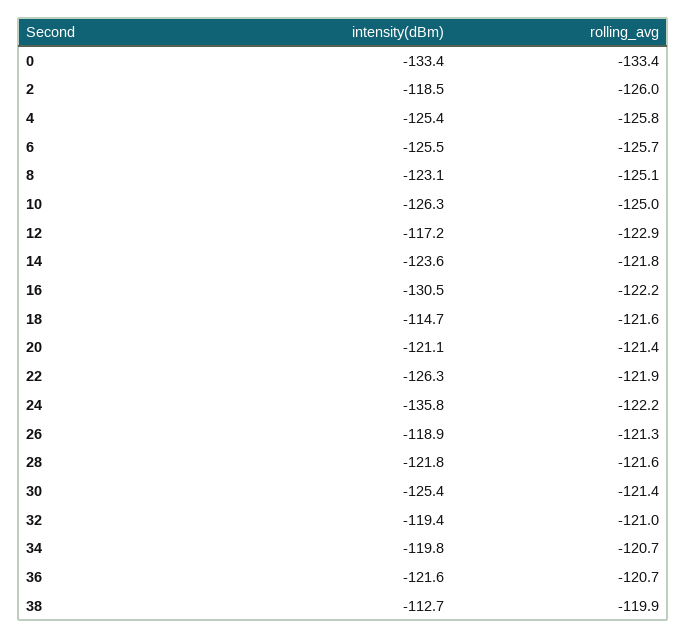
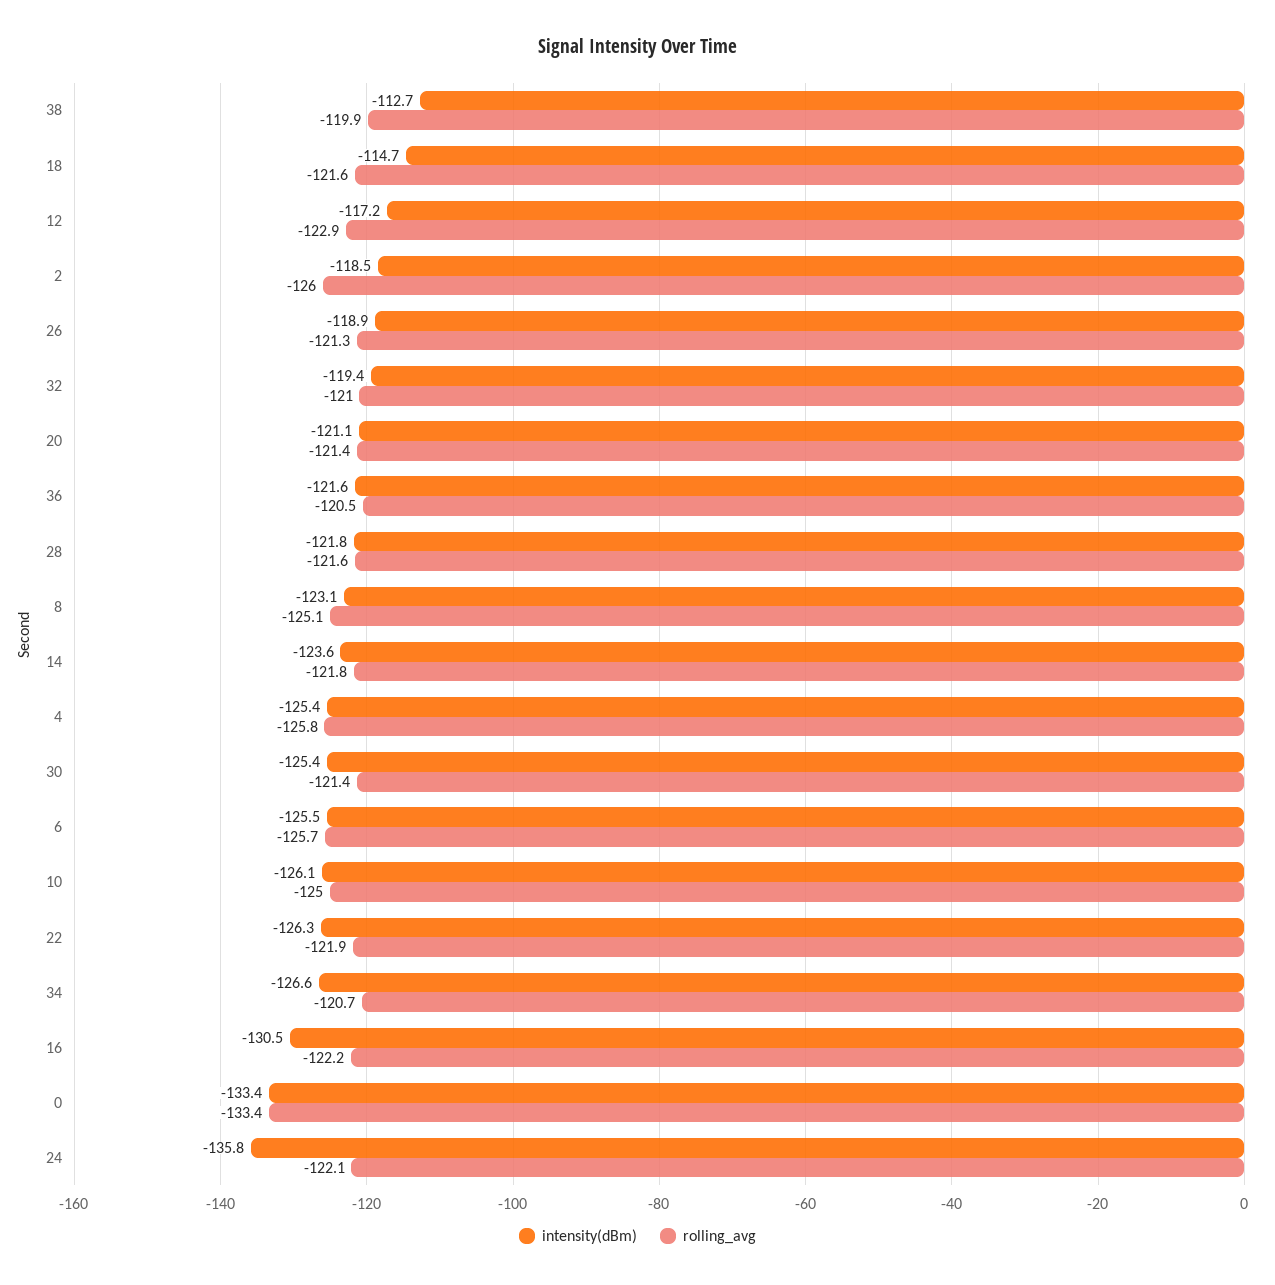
intensity(dBm), 10: -126.3 -> -126.1
rolling_avg, 24: -122.2 -> -122.1
intensity(dBm), 34: -119.8 -> -126.6
rolling_avg, 36: -120.7 -> -120.5

